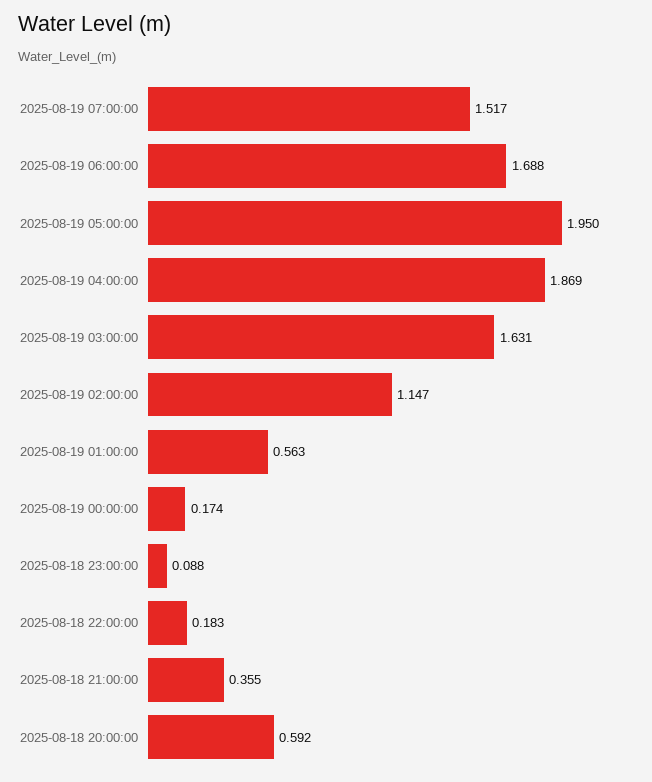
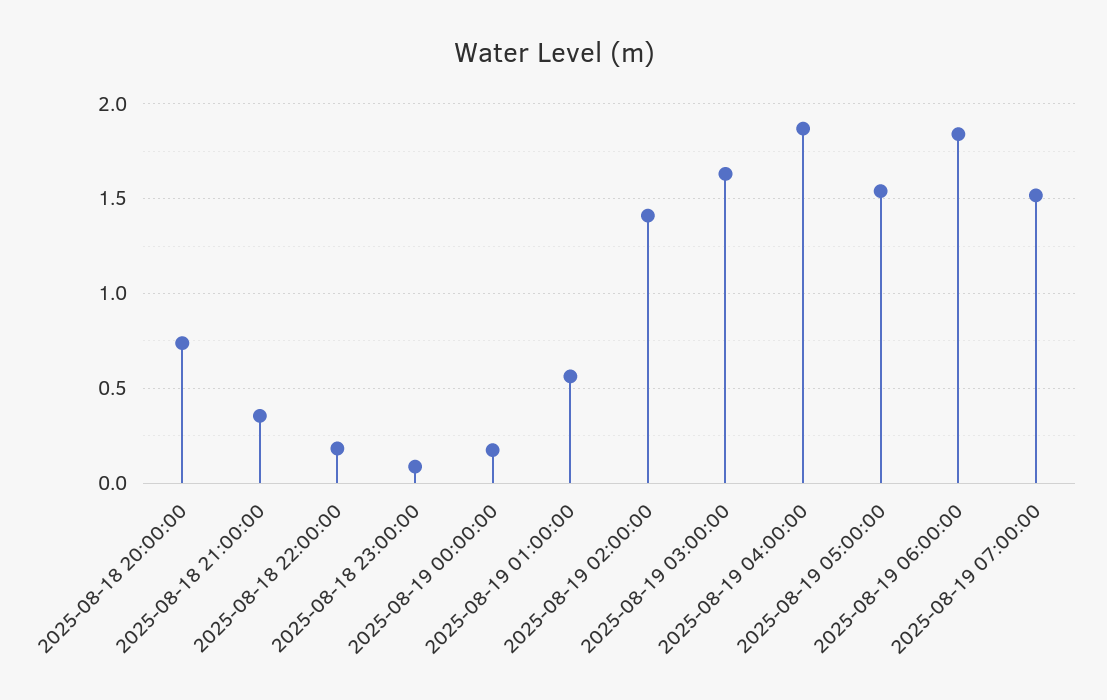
2025-08-19 06:00:00: 1.688 -> 1.85
2025-08-19 05:00:00: 1.95 -> 1.55
2025-08-19 02:00:00: 1.147 -> 1.4
2025-08-18 20:00:00: 0.592 -> 0.75

